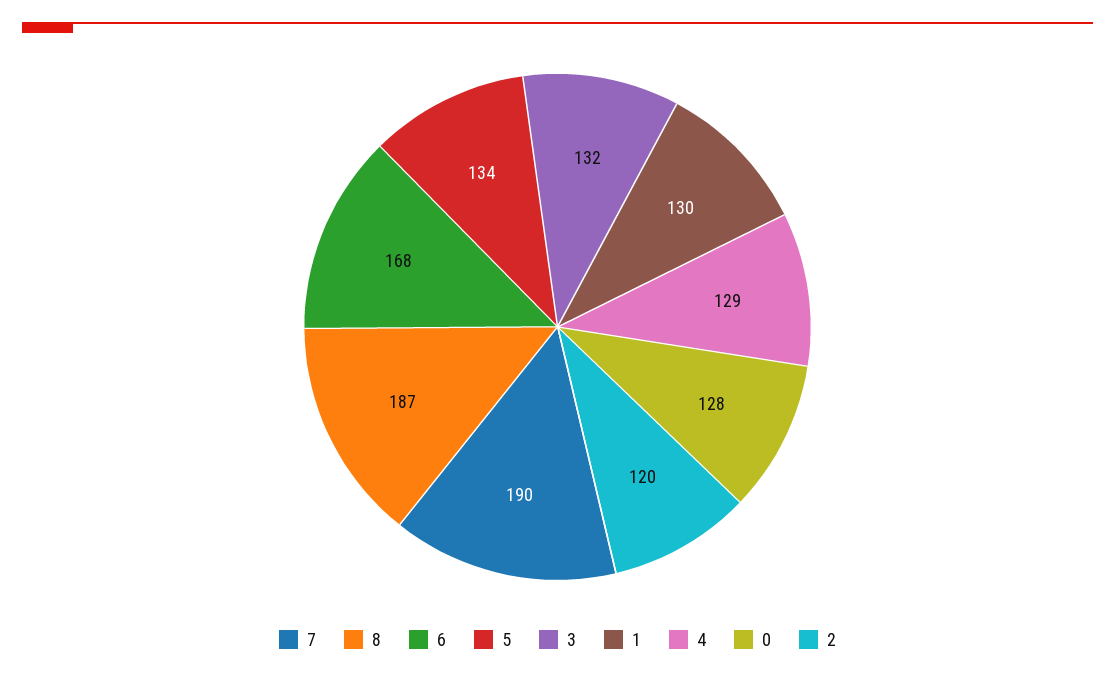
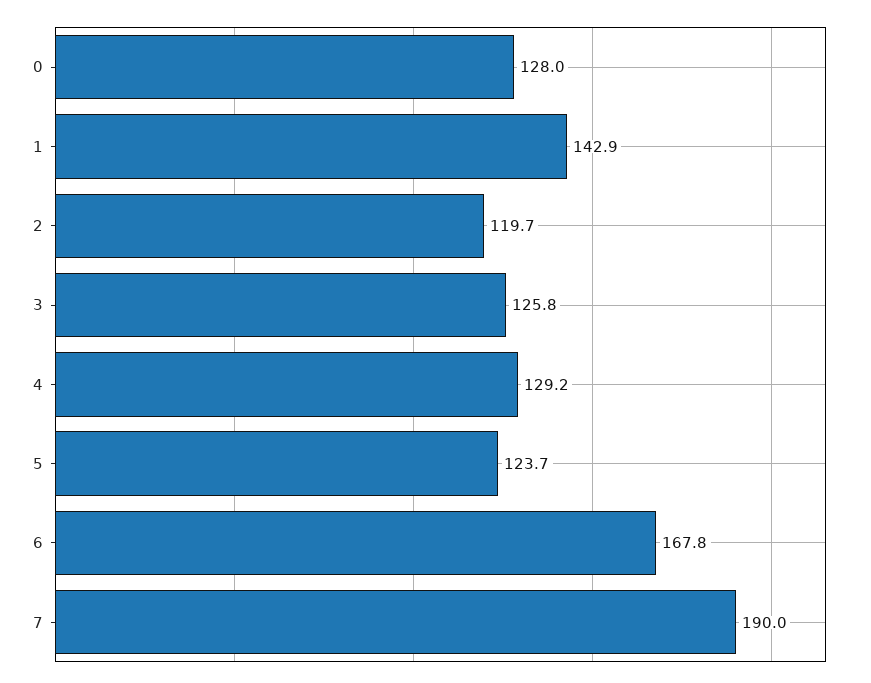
8: 187 -> none
5: 134 -> 123.7
3: 132 -> 125.8
1: 130 -> 142.9

